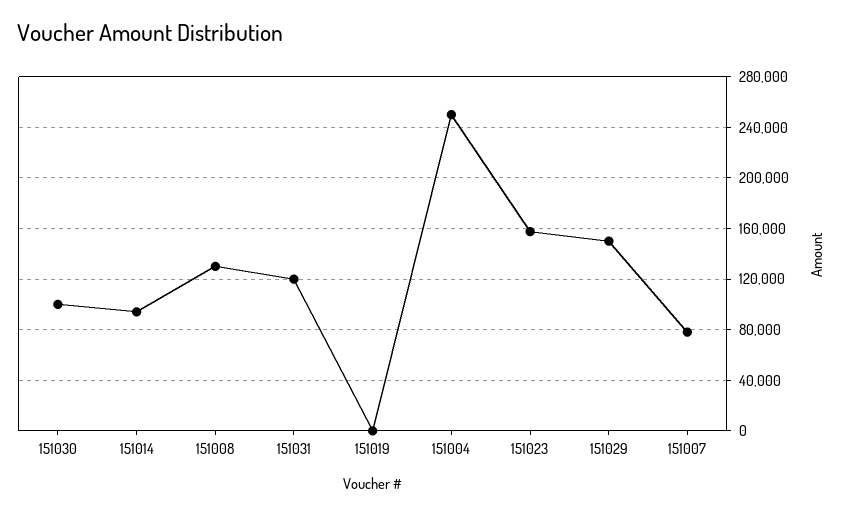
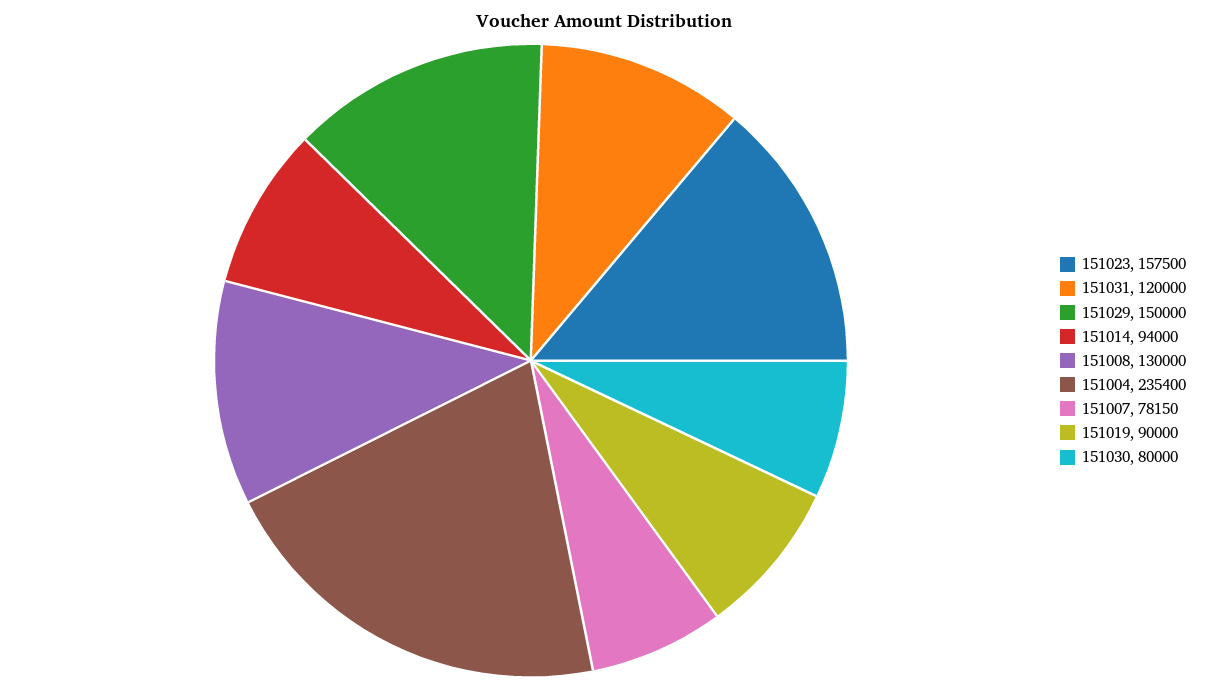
151030: 100000 -> 80000
151019: 0 -> 90000
151004: 250000 -> 235400

